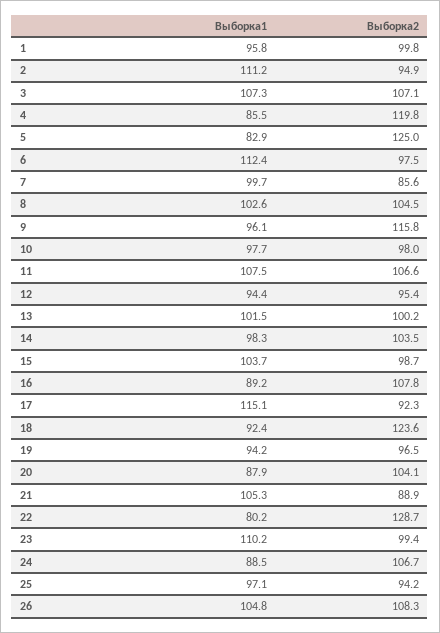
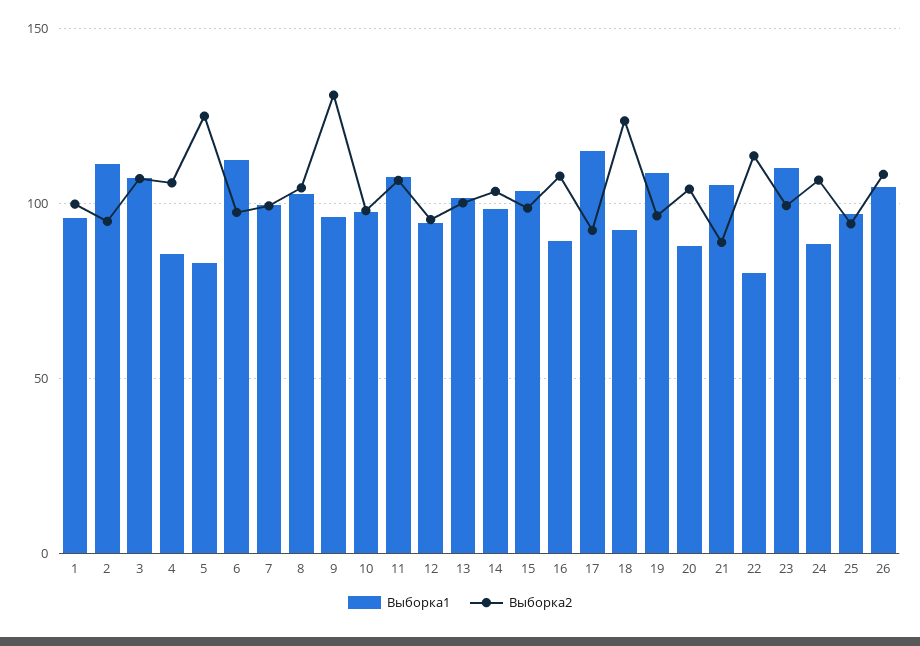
Выборка2, 4: 119.8 -> 105
Выборка2, 7: 85.6 -> 100
Выборка2, 9: 115.8 -> 130
Выборка1, 19: 94.2 -> 110
Выборка2, 22: 128.7 -> 115

